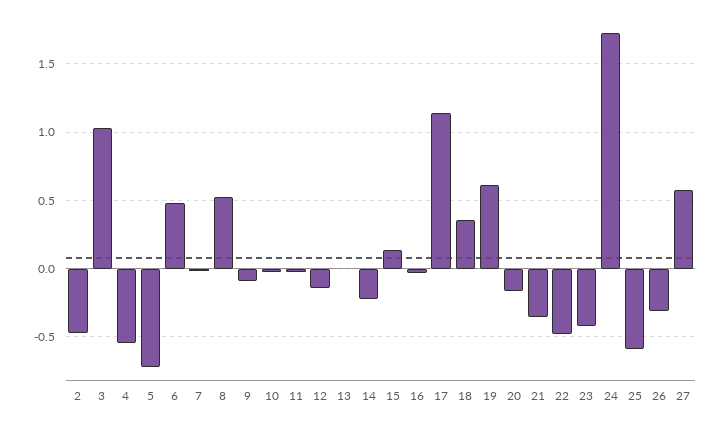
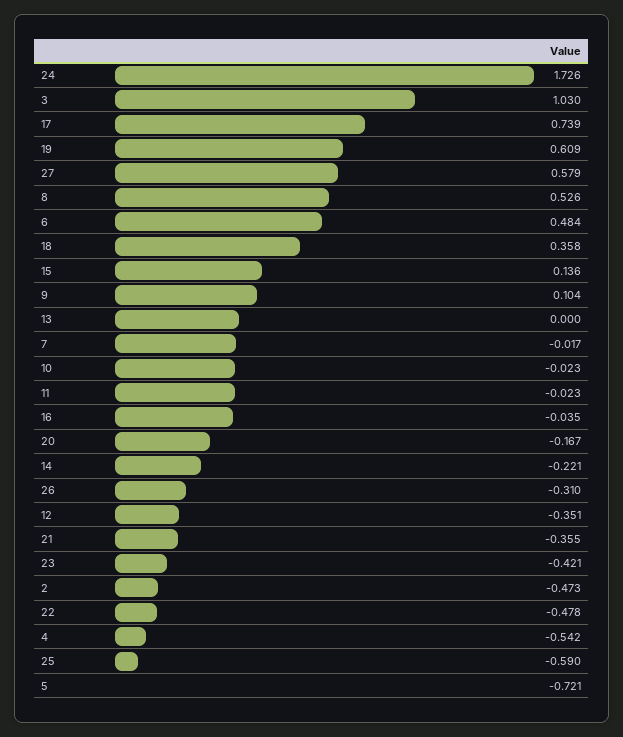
9: -0.1 -> 0.104
12: -0.15 -> -0.351
17: 1.15 -> 0.739

